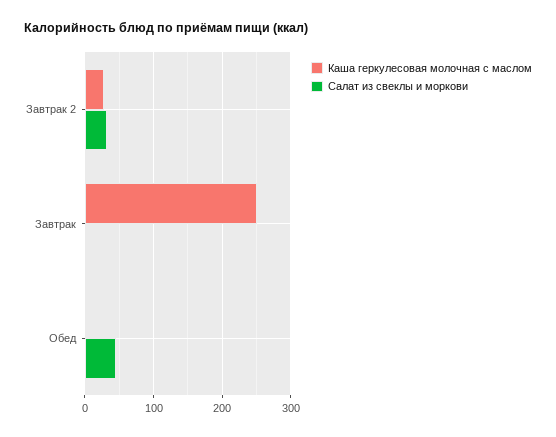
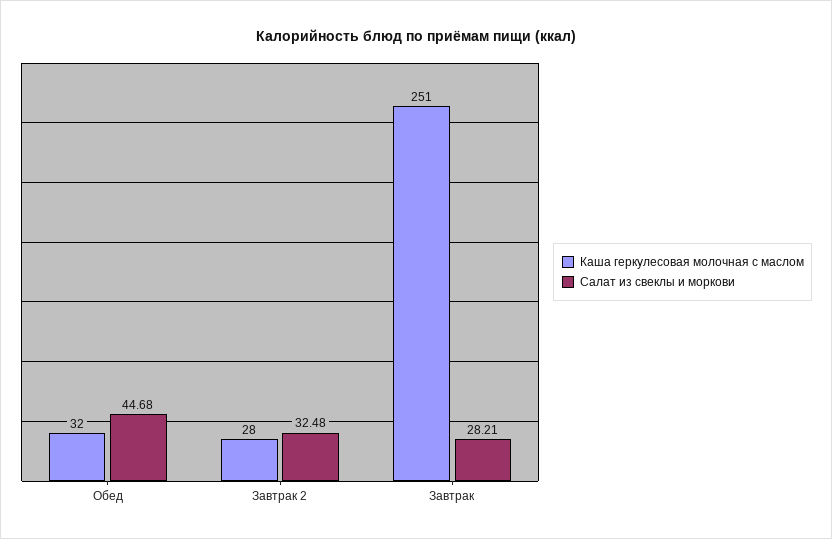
Салат из свеклы и моркови, Завтрак: 0 -> 28.21
Каша геркулесовая молочная с маслом, Обед: 0 -> 32

